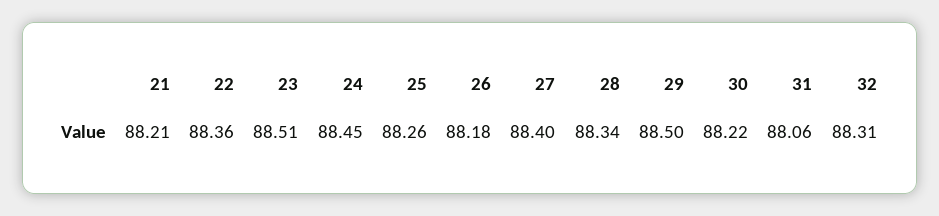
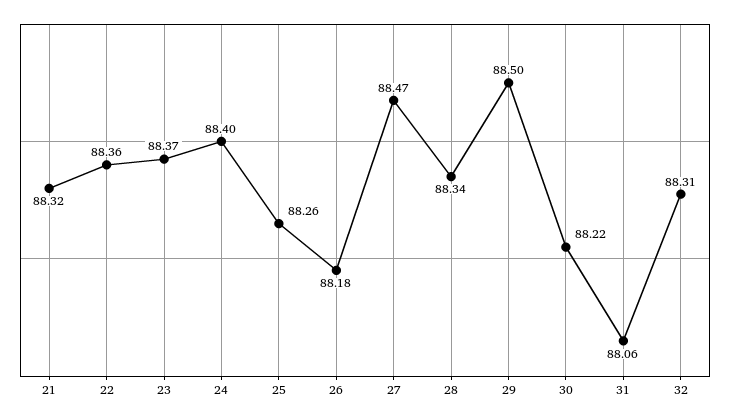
21: 88.21 -> 88.32
23: 88.51 -> 88.37
24: 88.45 -> 88.4
27: 88.4 -> 88.47

